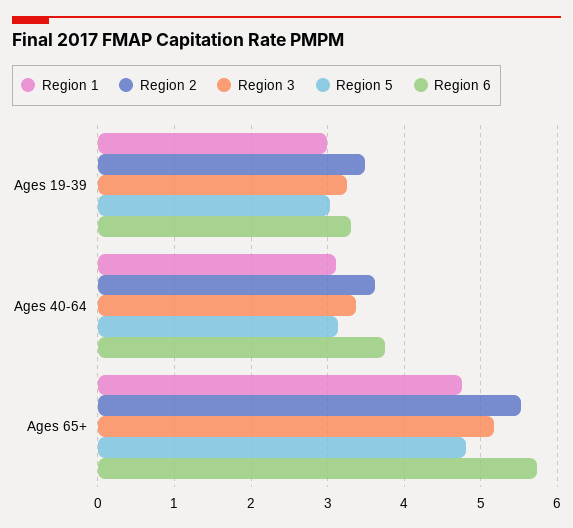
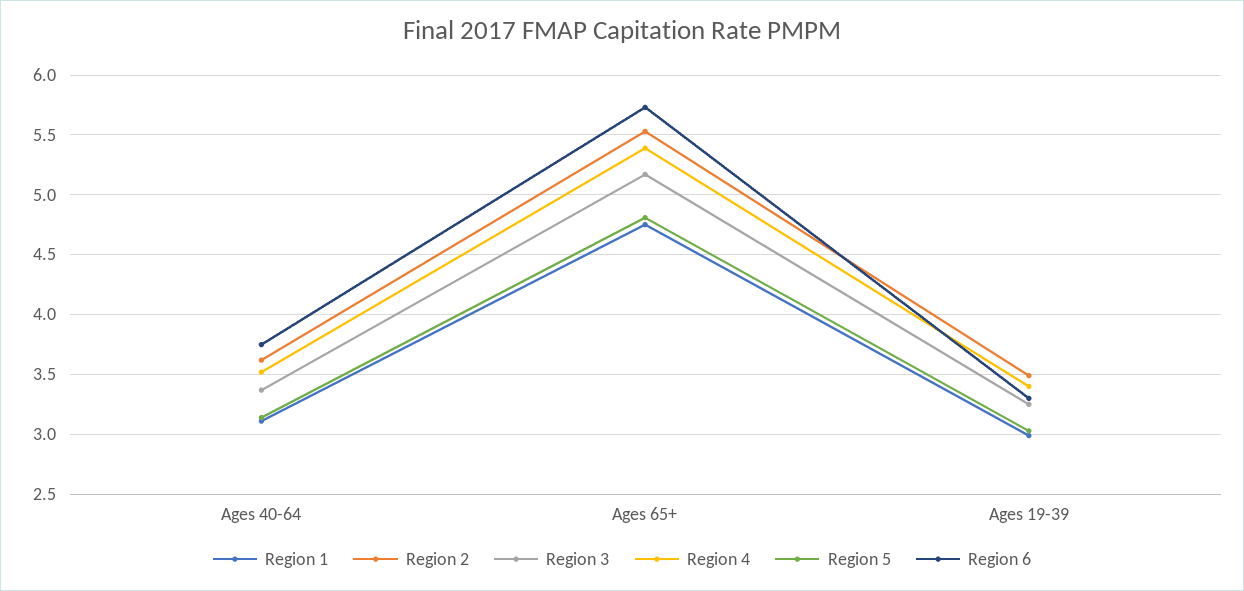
Region 4, Ages 40-64: none -> 3.5
Region 4, Ages 65+: none -> 5.4
Region 4, Ages 19-39: none -> 3.4

